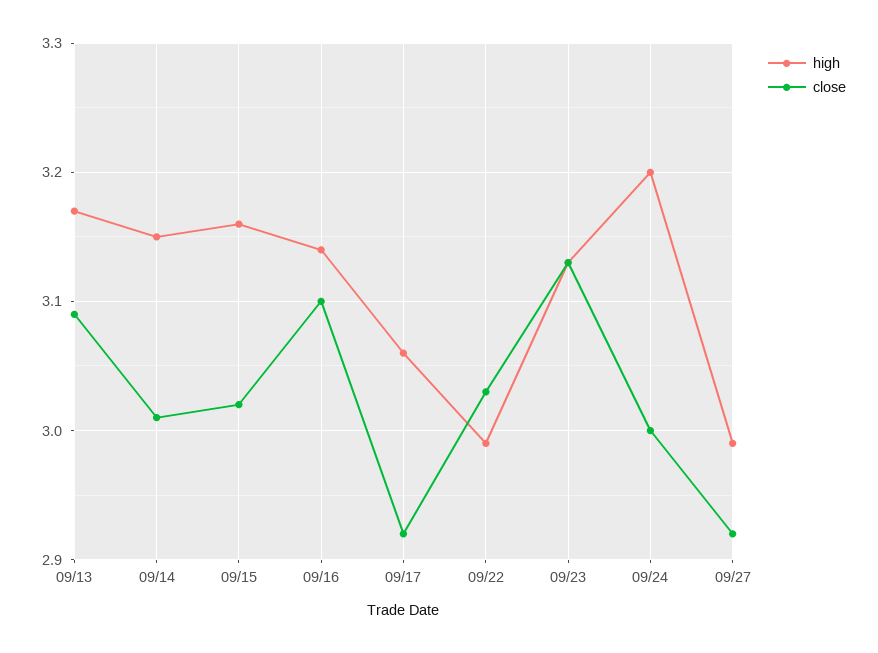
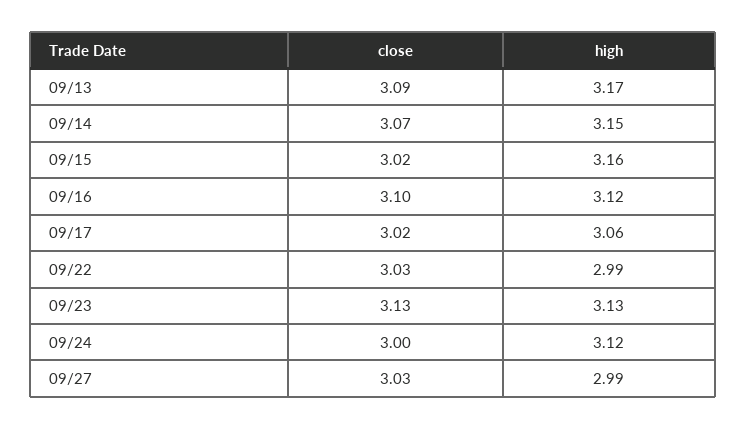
close, 09/14: 3.01 -> 3.07
high, 09/16: 3.14 -> 3.12
close, 09/17: 2.92 -> 3.02
high, 09/24: 3.2 -> 3.12
close, 09/27: 2.92 -> 3.03

